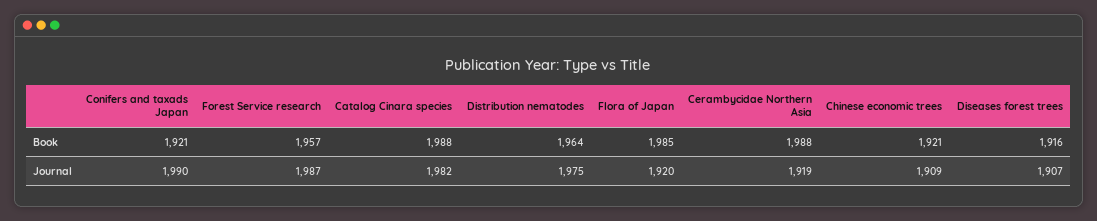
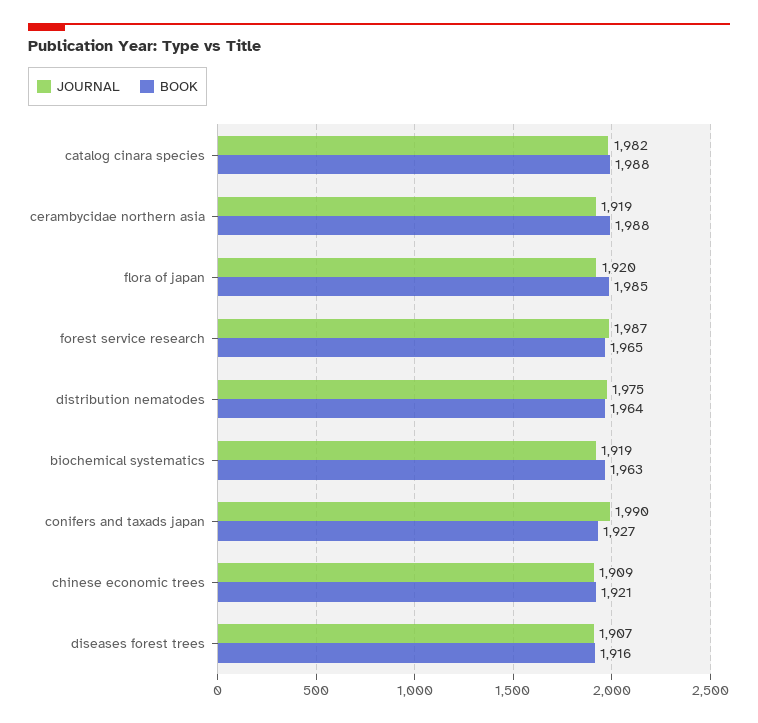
Book, Conifers and taxads Japan: 1921 -> 1927
Book, Forest Service research: 1957 -> 1965
Journal, biochemical systematics: none -> 1919
Book, biochemical systematics: none -> 1963

